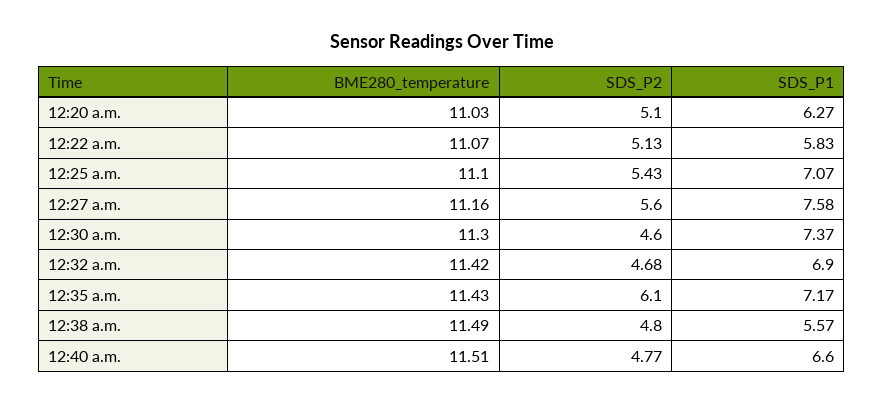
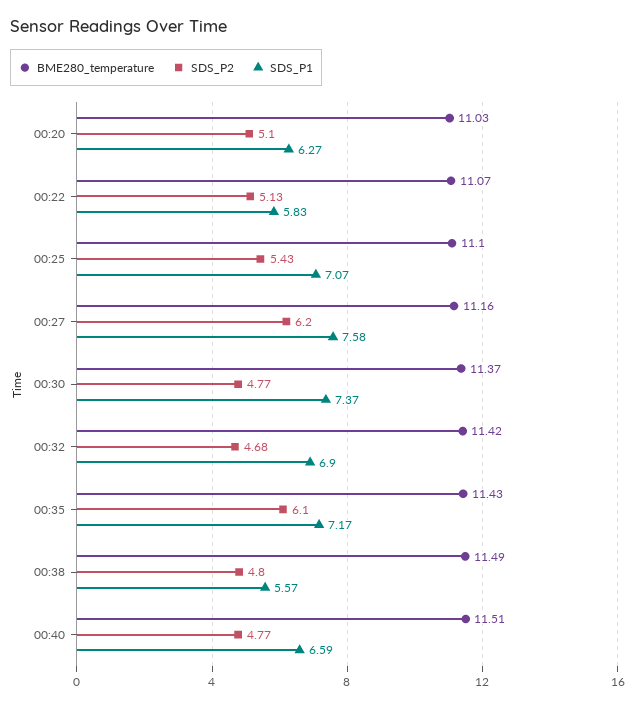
SDS_P2, 12:27 a.m.: 5.6 -> 6.2
BME280_temperature, 12:30 a.m.: 11.3 -> 11.37
SDS_P2, 12:30 a.m.: 4.6 -> 4.77
SDS_P1, 12:40 a.m.: 6.6 -> 6.59

